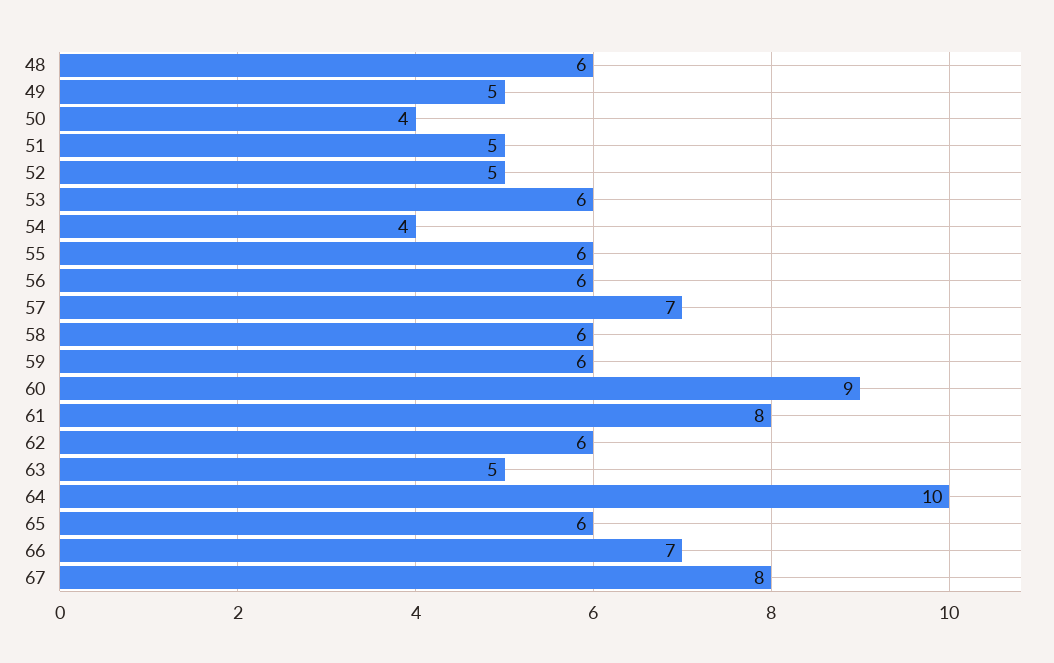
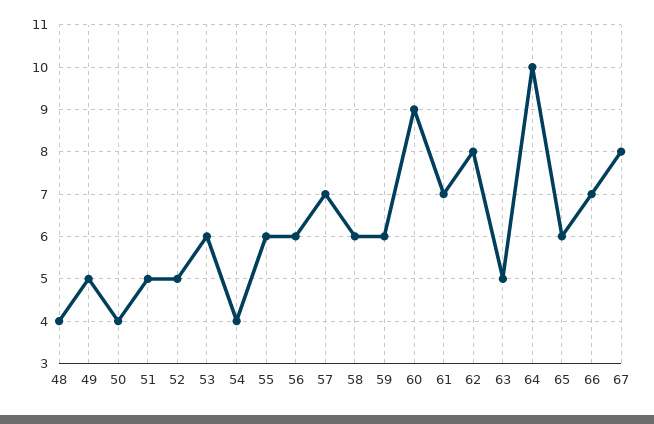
48: 6 -> 4
61: 8 -> 7
62: 6 -> 8

